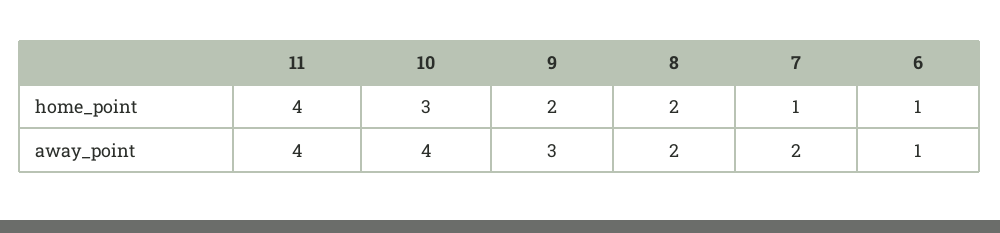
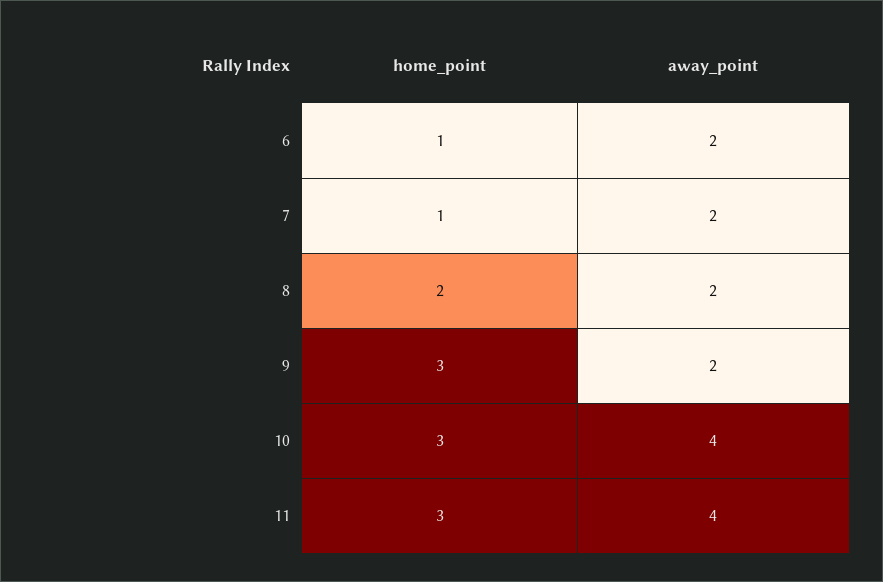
11, home_point: 4 -> 3
9, home_point: 2 -> 3
9, away_point: 3 -> 2
6, away_point: 1 -> 2

